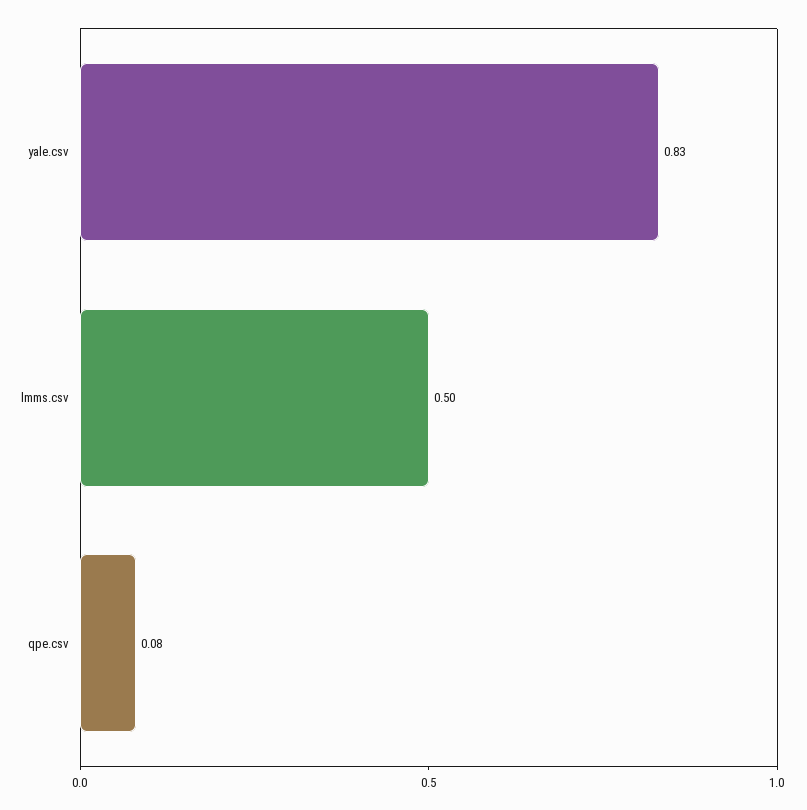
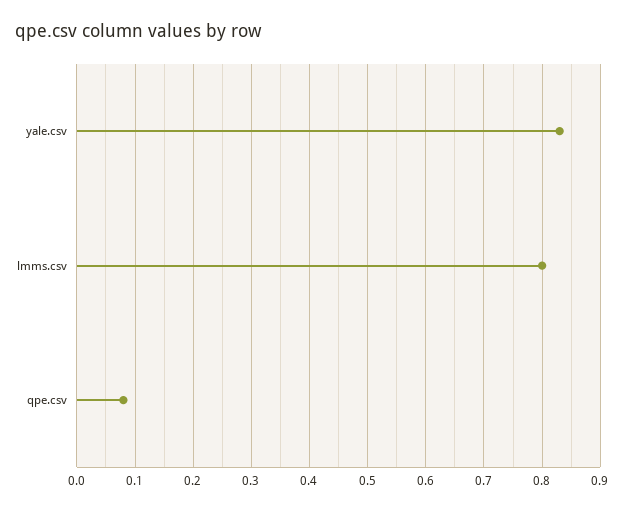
lmms.csv: 0.5 -> 0.8

